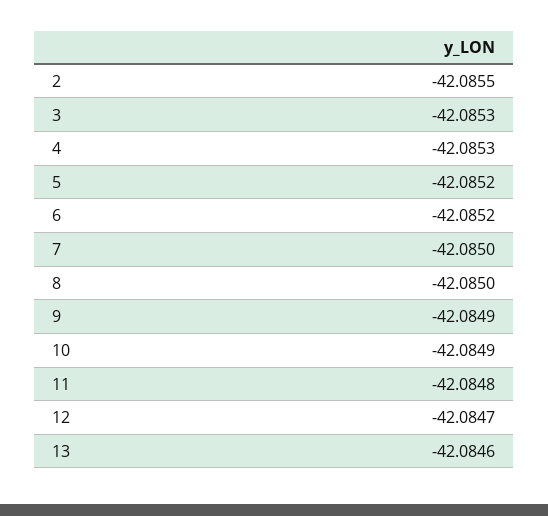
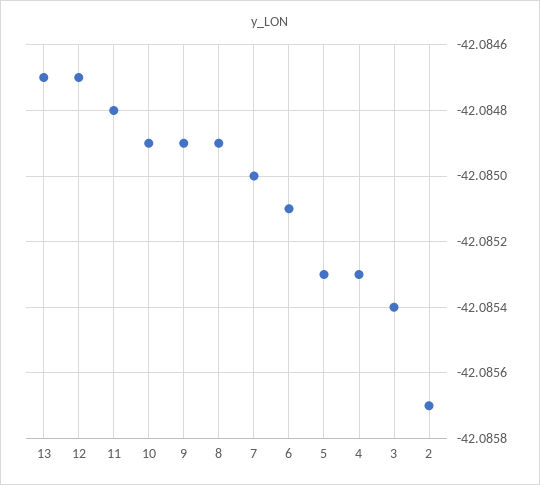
2: -42.0855 -> -42.0857
3: -42.0853 -> -42.0854
5: -42.0852 -> -42.0853
6: -42.0852 -> -42.0851
8: -42.085 -> -42.0849
13: -42.0846 -> -42.0847

